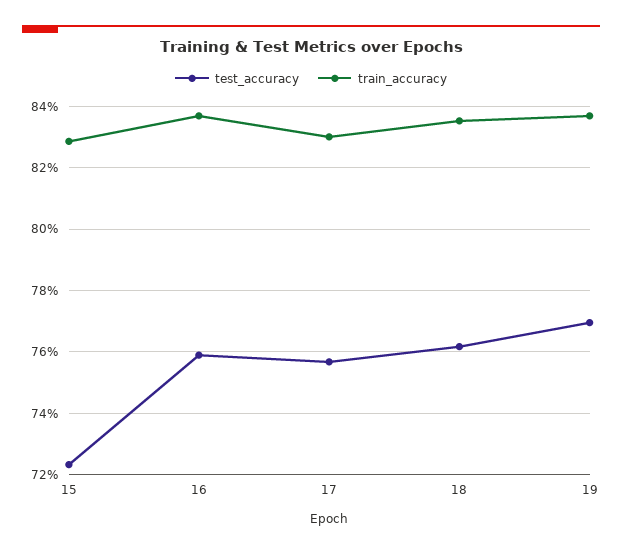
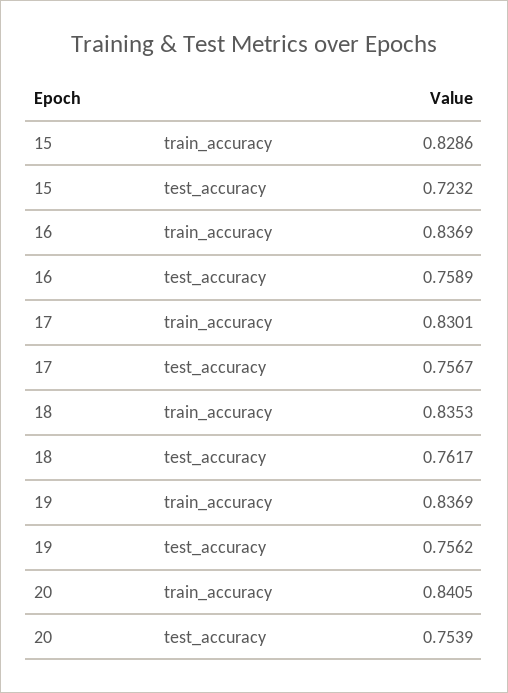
test_accuracy, 19: 0.77 -> 0.7562
train_accuracy, 20: none -> 0.8405
test_accuracy, 20: none -> 0.7539

